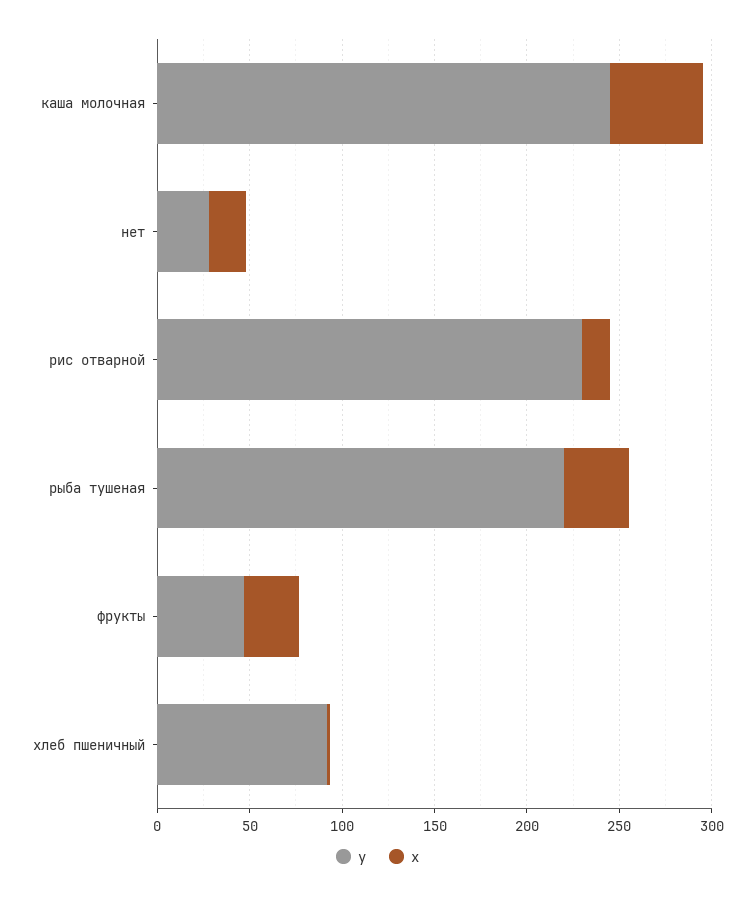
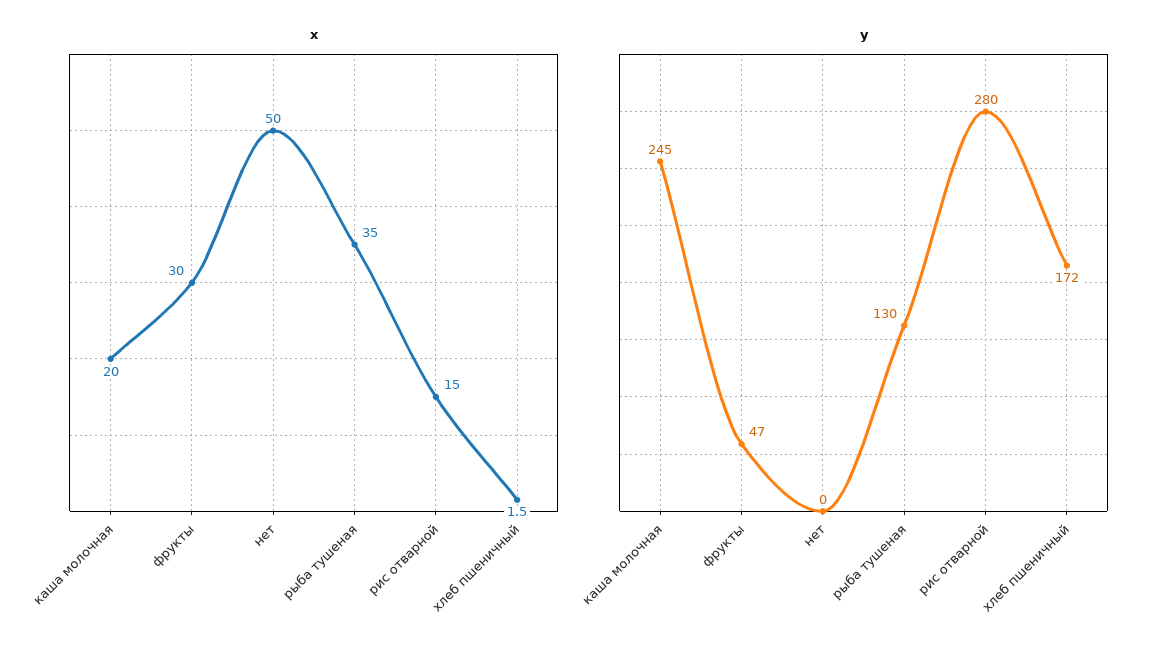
x, каша молочная: 50 -> 20
y, нет: 30 -> 0
x, нет: 20 -> 50
y, рис отварной: 230 -> 280
y, рыба тушеная: 220 -> 130
y, хлеб пшеничный: 90 -> 172

